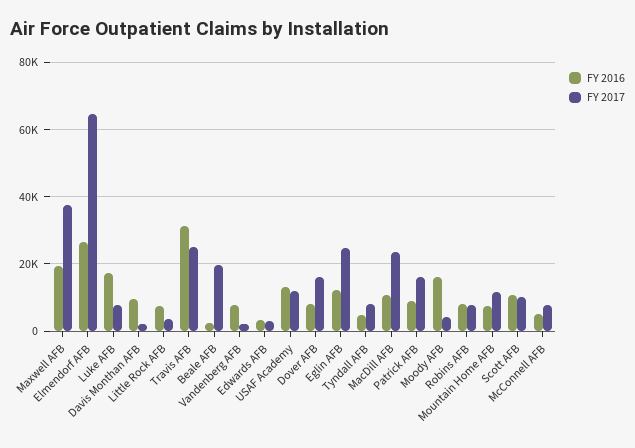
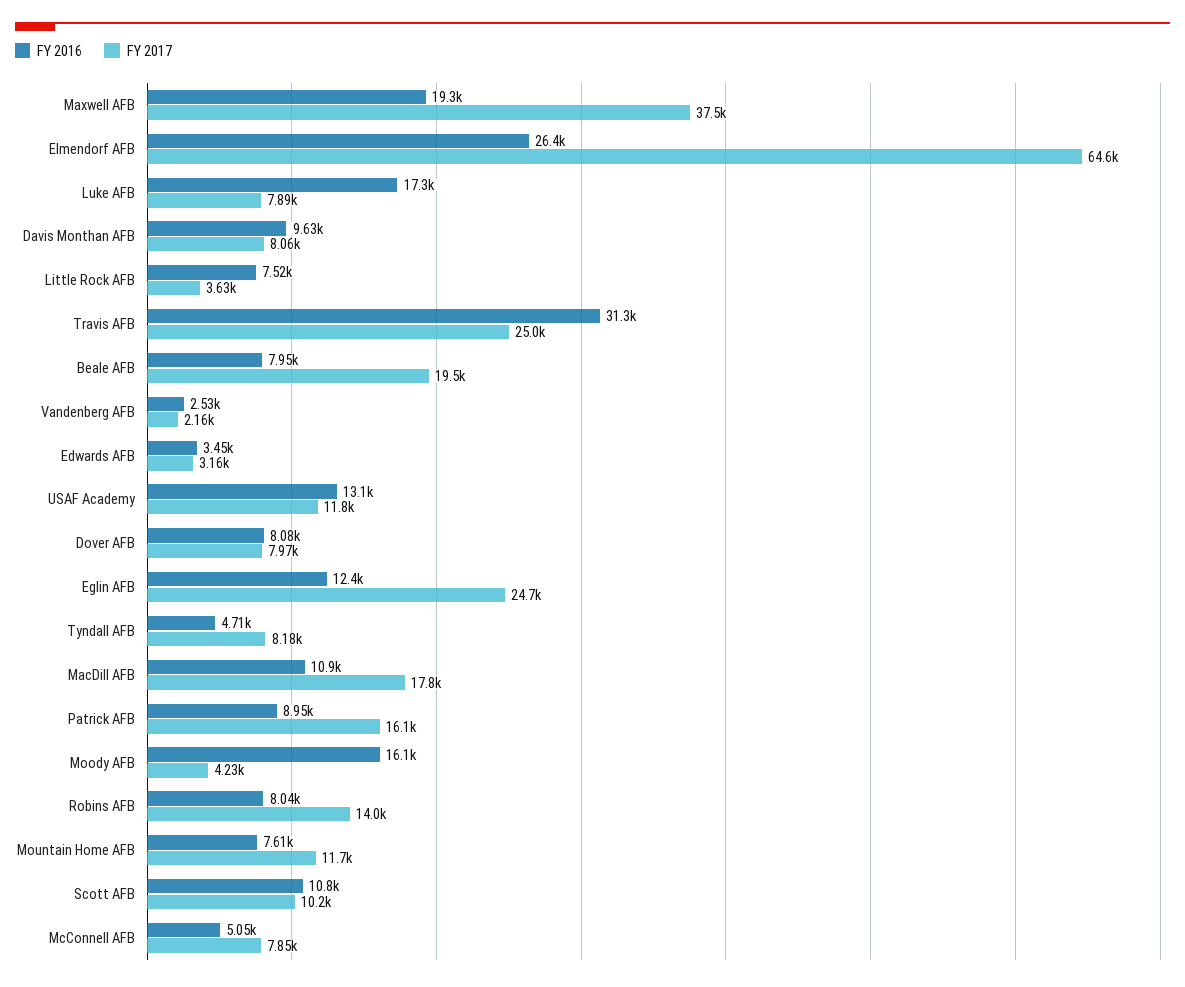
FY 2017, Davis Monthan AFB: 2000 -> 8060
FY 2016, Beale AFB: 2000 -> 7950
FY 2016, Vandenberg AFB: 8000 -> 2530
FY 2017, Dover AFB: 16000 -> 7970
FY 2017, MacDill AFB: 24000 -> 17800
FY 2017, Robins AFB: 8000 -> 14000

